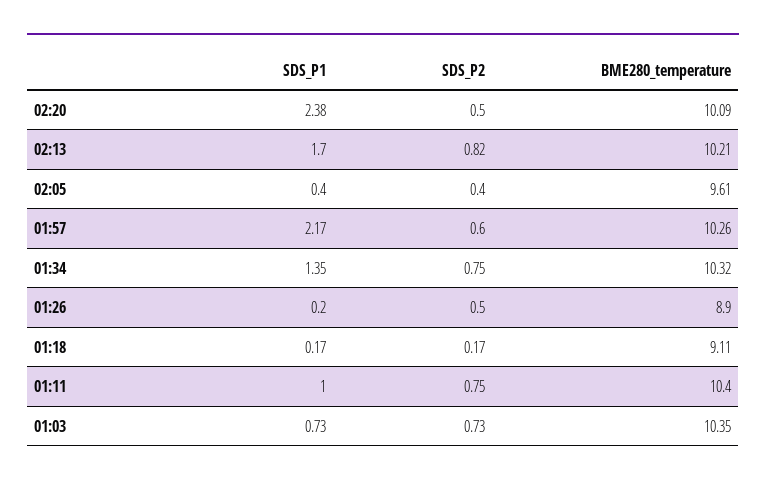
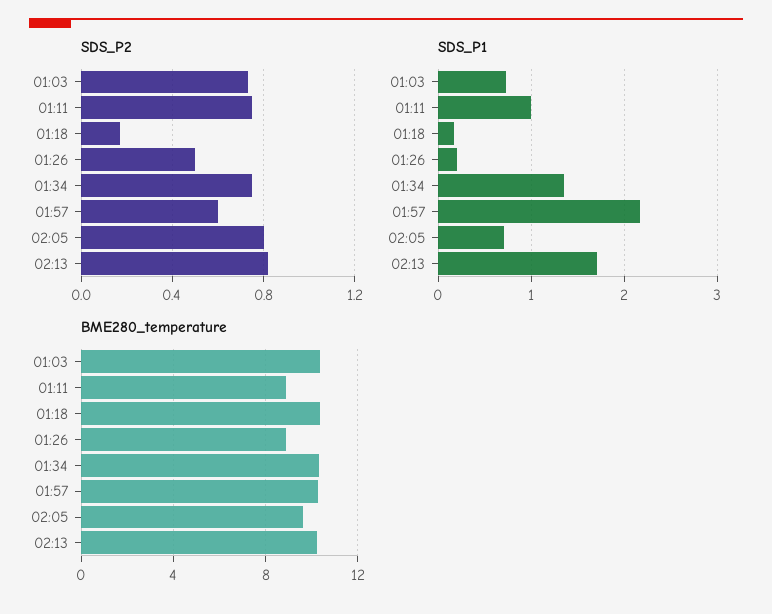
SDS_P1, 02:20: 2.38 -> none
SDS_P2, 02:20: 0.5 -> none
BME280_temperature, 02:20: 10.09 -> none
SDS_P1, 02:05: 0.4 -> 0.7
SDS_P2, 02:05: 0.4 -> 0.8
BME280_temperature, 01:18: 9.11 -> 10.5
BME280_temperature, 01:11: 10.4 -> 9

